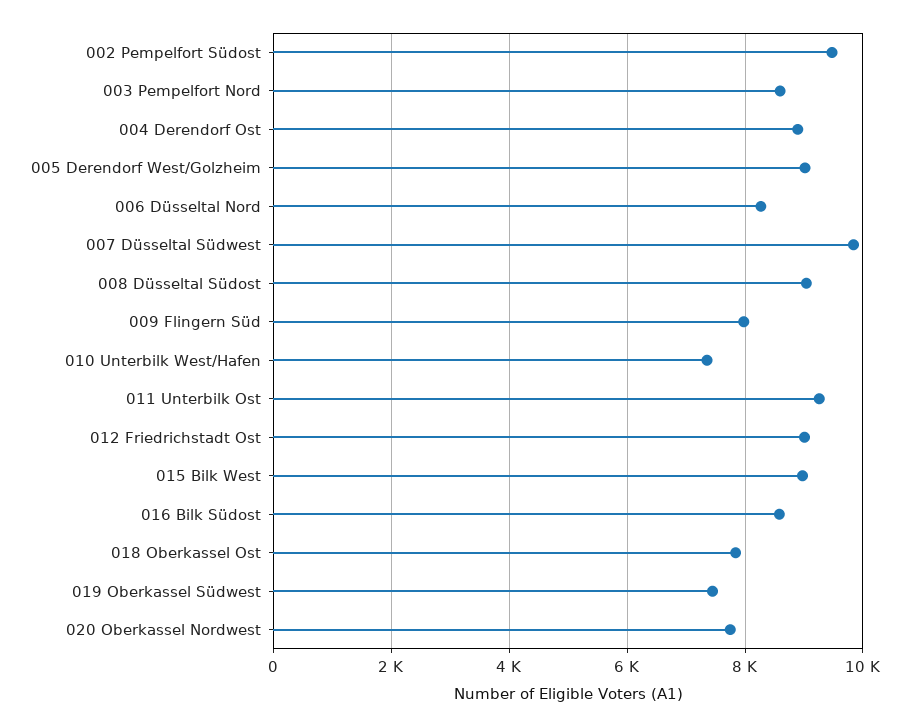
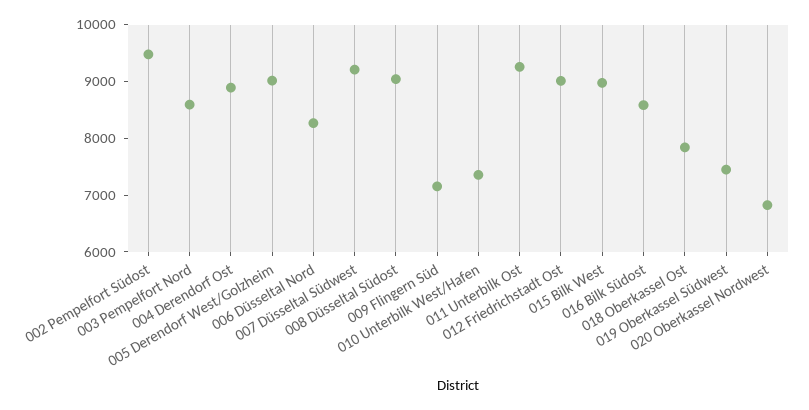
007 Düsseltal Südwest: 9800 -> 9200
009 Flingern Süd: 8000 -> 7200
020 Oberkassel Nordwest: 7800 -> 6800

